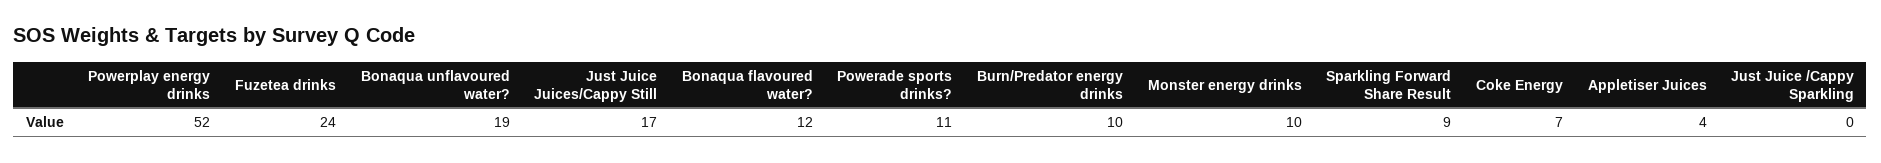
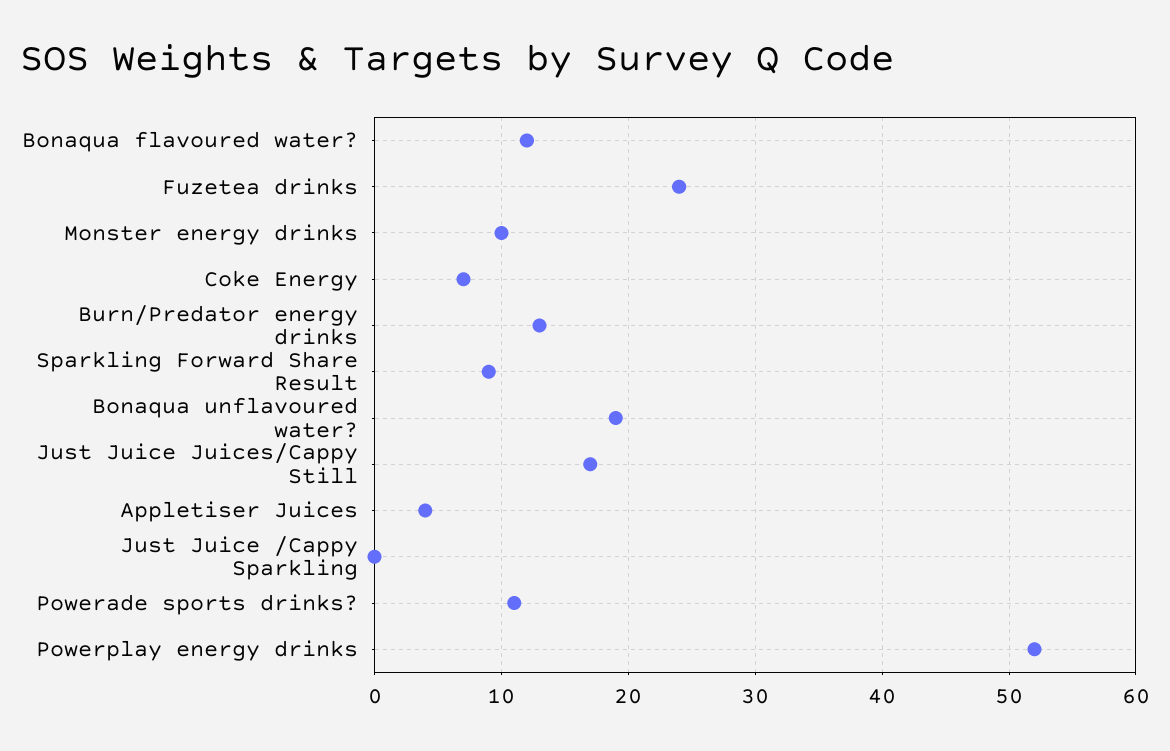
Burn/Predator energy drinks: 10 -> 13

